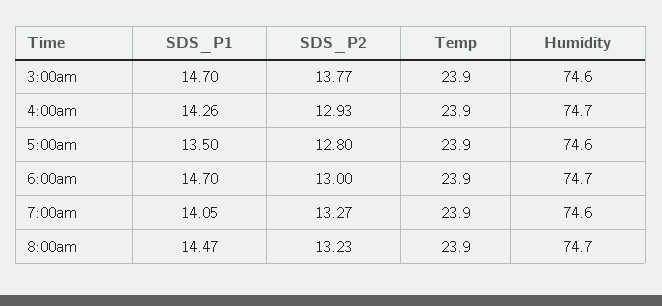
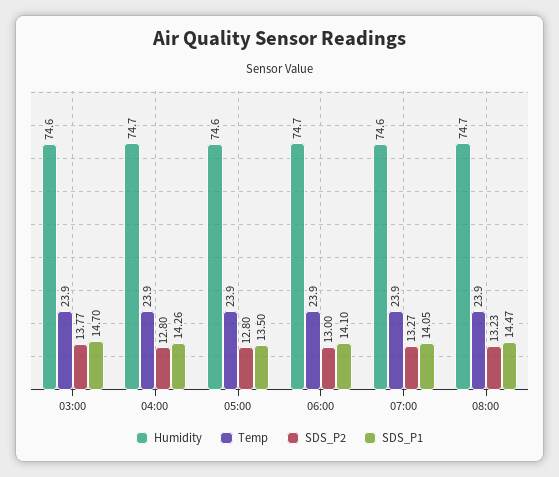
SDS_P2, 4:00am: 12.93 -> 12.8
SDS_P1, 6:00am: 14.7 -> 14.1

